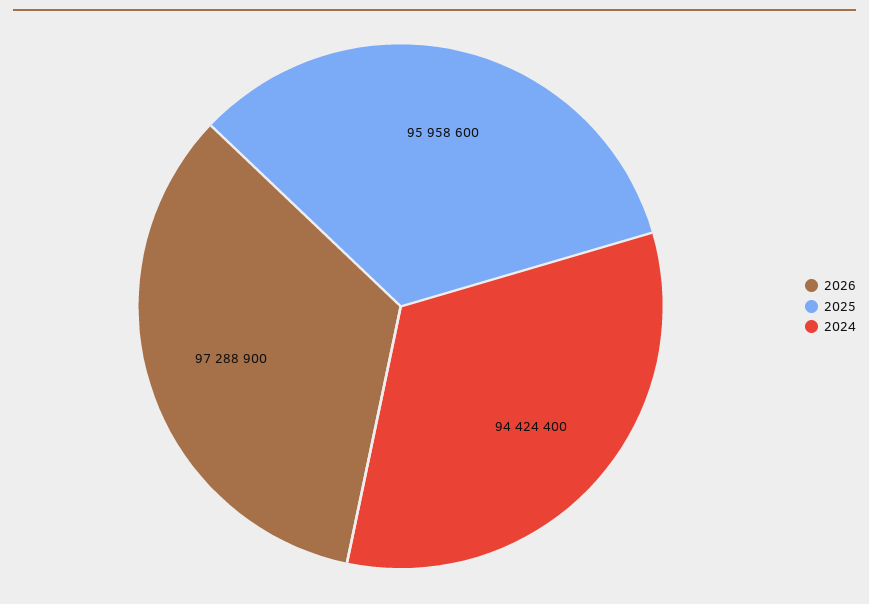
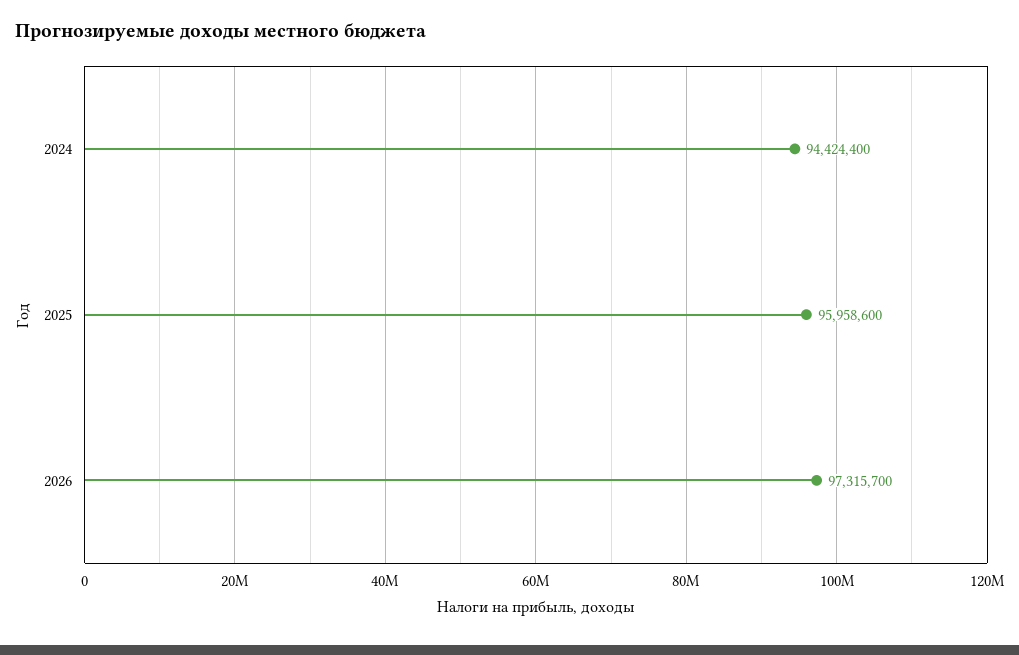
2026: 97288900 -> 97315700

